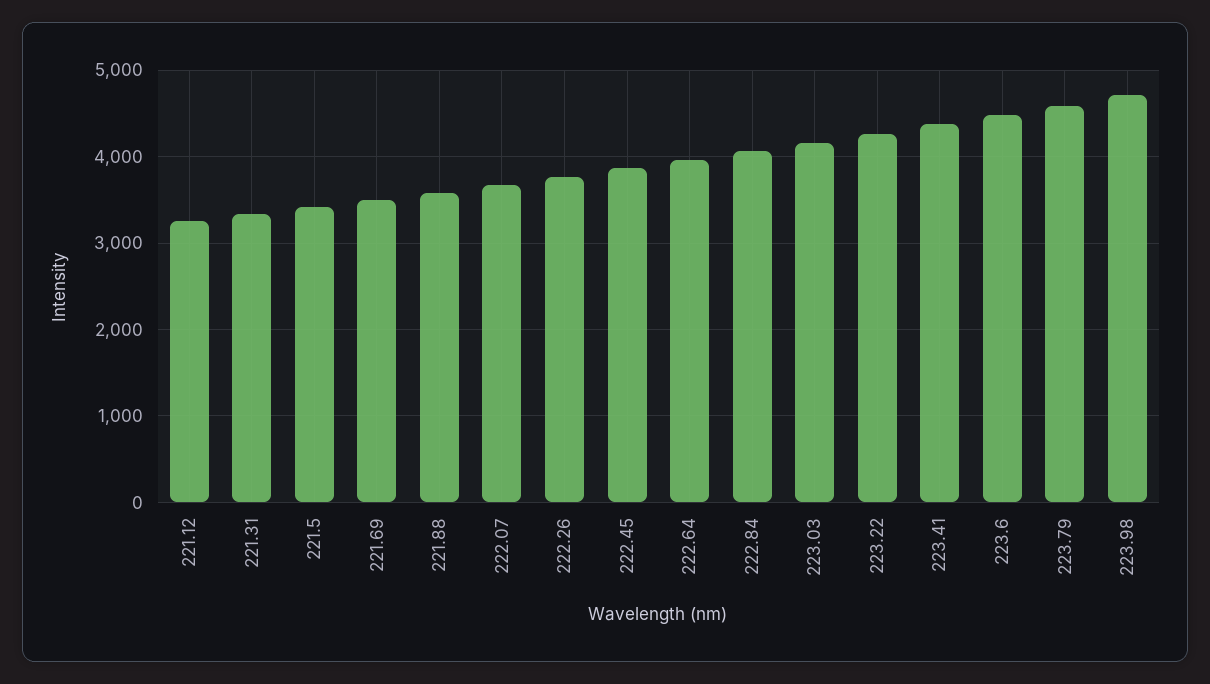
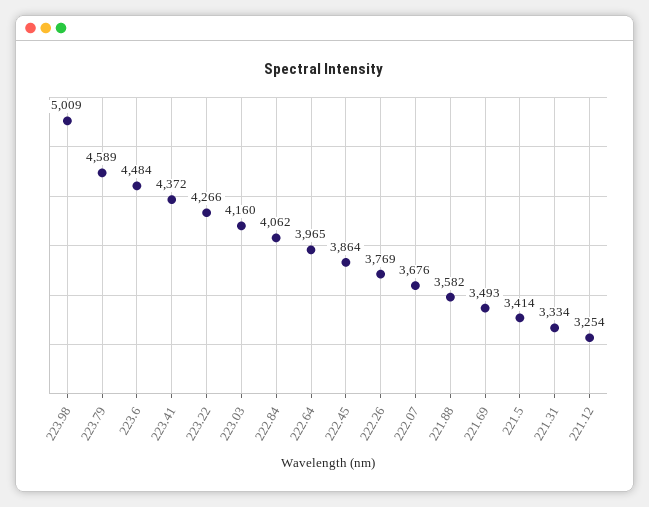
223.98: 4700 -> 5009

